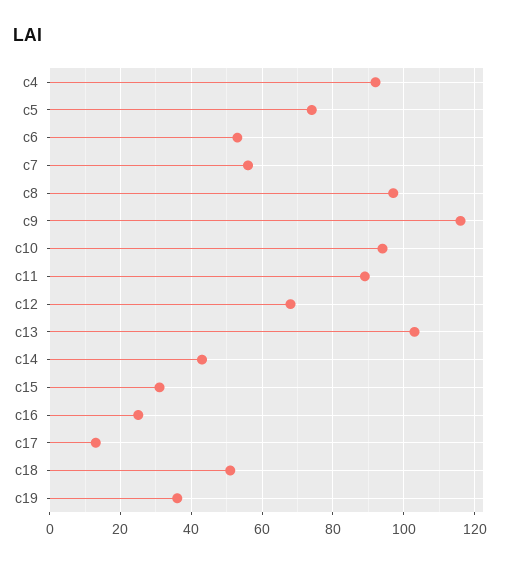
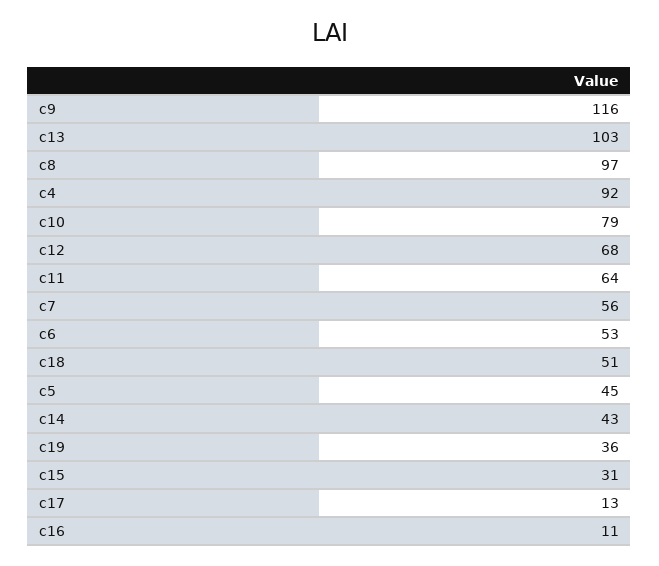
c5: 75 -> 45
c10: 95 -> 79
c11: 90 -> 64
c16: 25 -> 11

